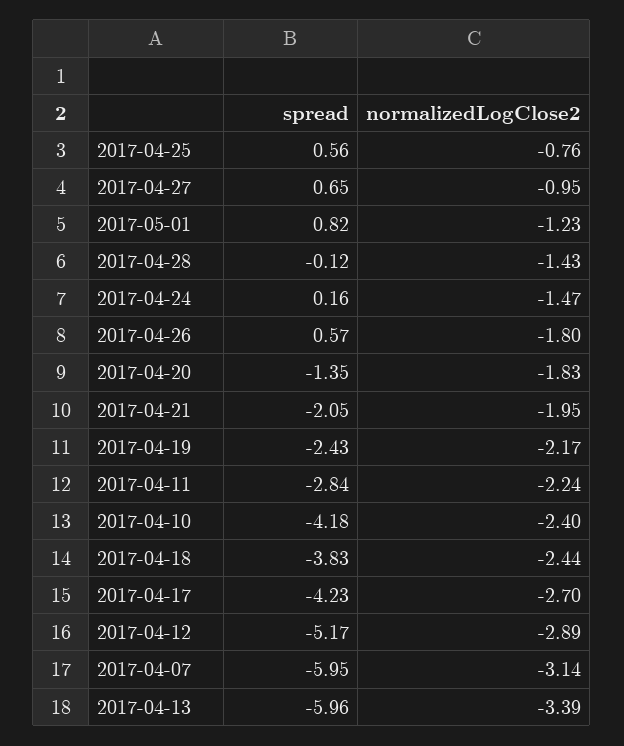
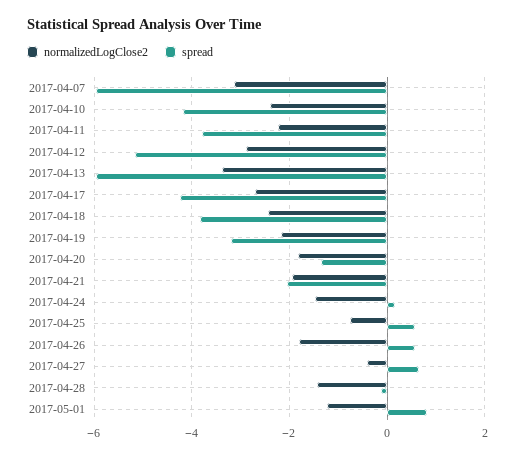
normalizedLogClose2, 2017-04-27: -0.95 -> -0.4
spread, 2017-04-19: -2.43 -> -3.2
spread, 2017-04-11: -2.84 -> -3.8

